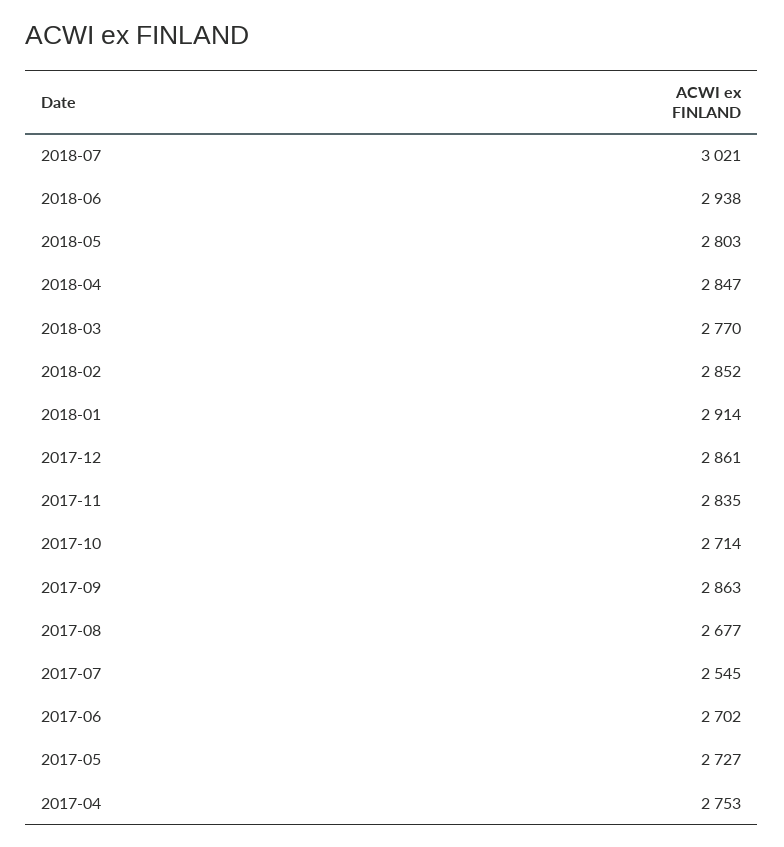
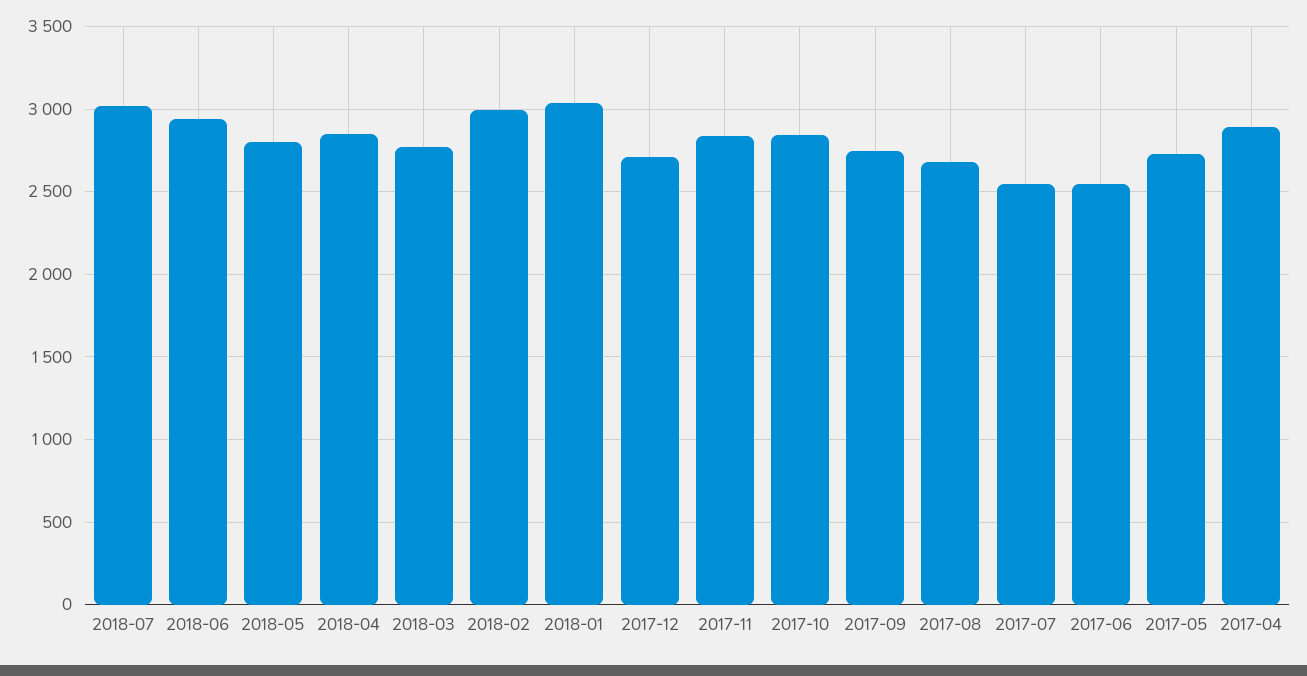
2018-02: 2852 -> 3000
2018-01: 2914 -> 3050
2017-12: 2861 -> 2700
2017-10: 2714 -> 2850
2017-09: 2863 -> 2750
2017-06: 2702 -> 2550
2017-04: 2753 -> 2900

